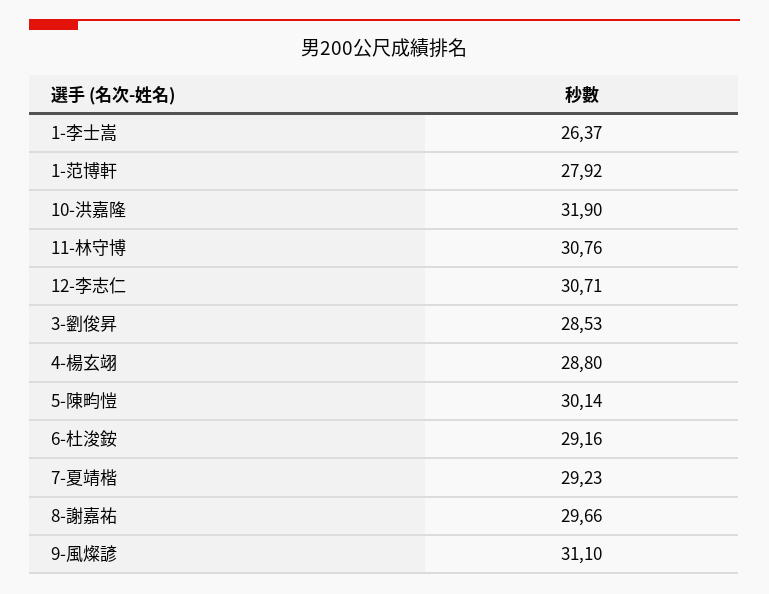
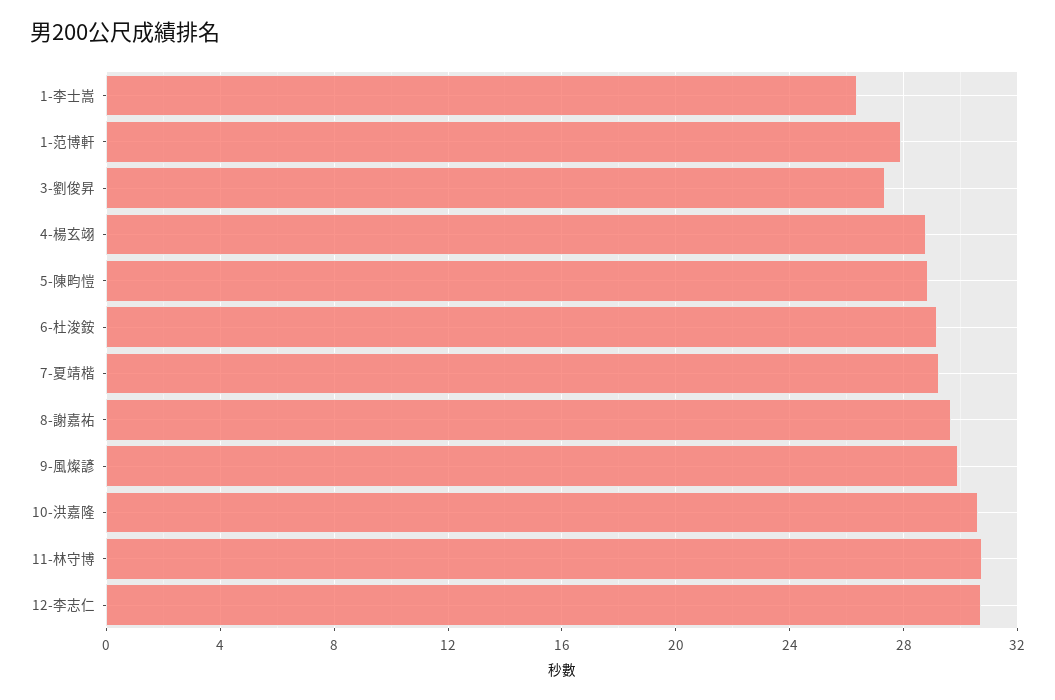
10-洪嘉隆: 31.9 -> 30.5
3-劉俊昇: 28.53 -> 27.5
5-陳畇愷: 30.14 -> 29
9-風燦諺: 31.1 -> 30

